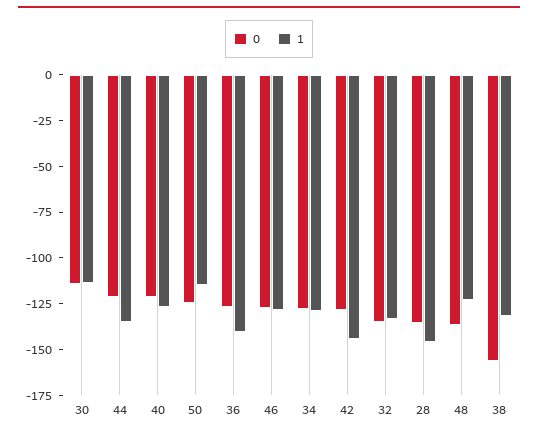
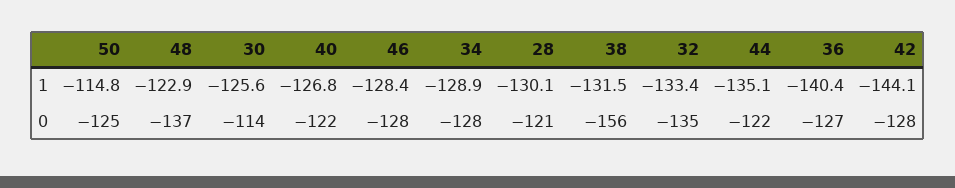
1, 30: -115 -> -125.6
0, 28: -135 -> -121
1, 28: -145 -> -130.1

